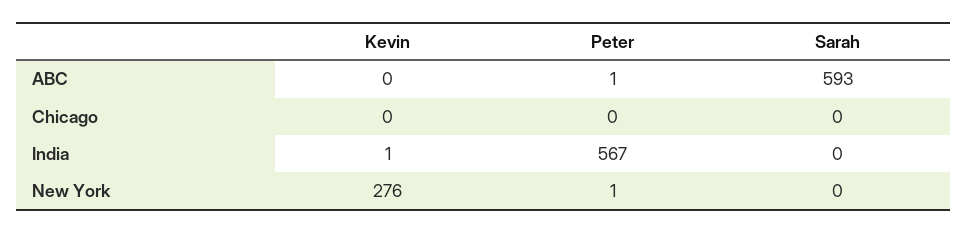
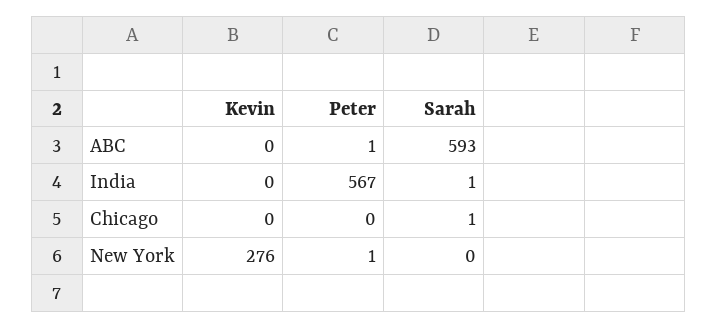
Sarah, Chicago: 0 -> 1
Kevin, India: 1 -> 0
Sarah, India: 0 -> 1

